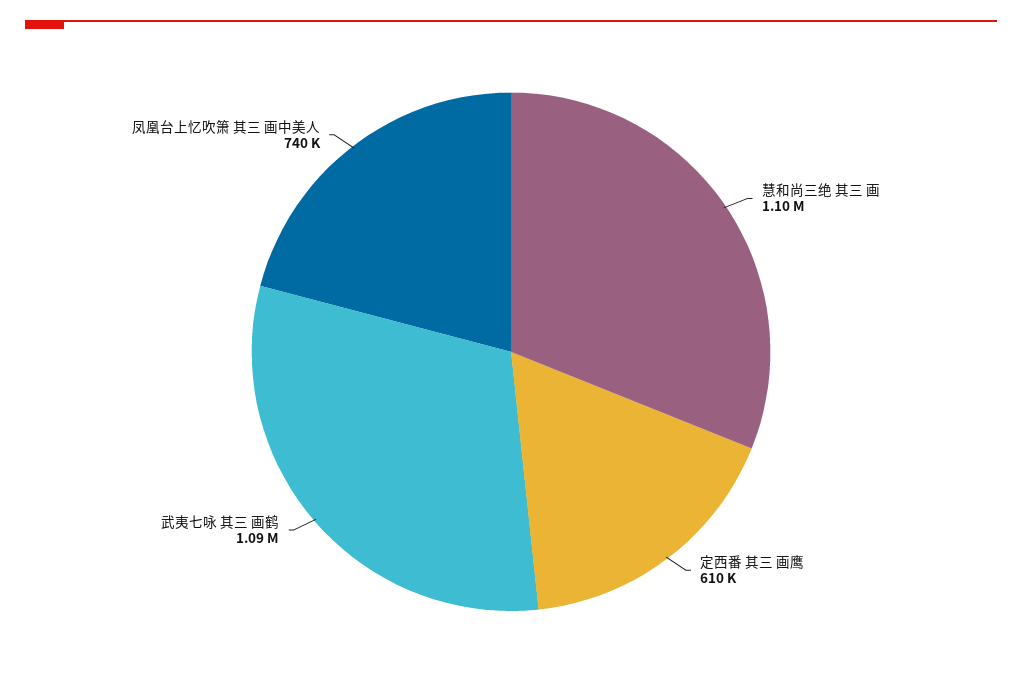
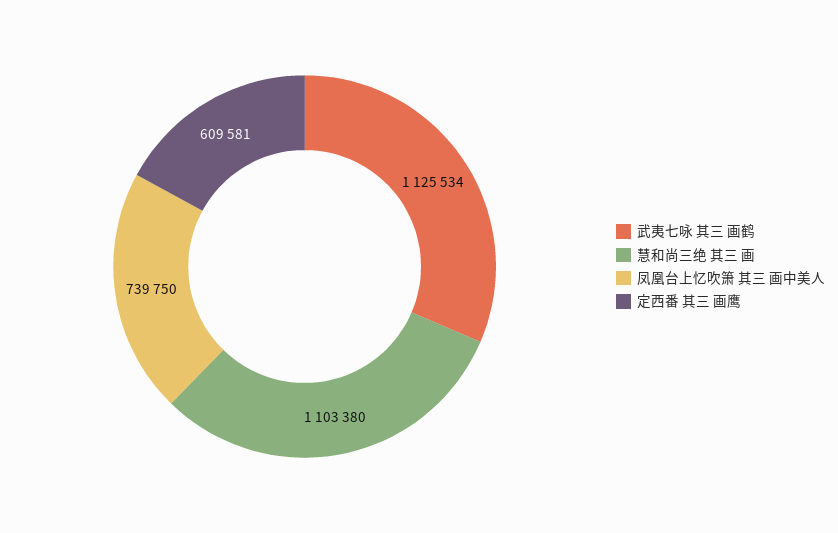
武夷七咏 其三 画鹤: 1090000 -> 1125534

